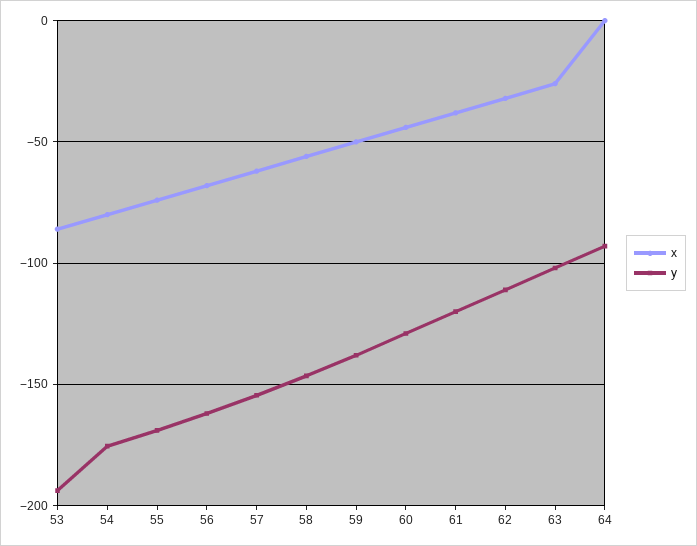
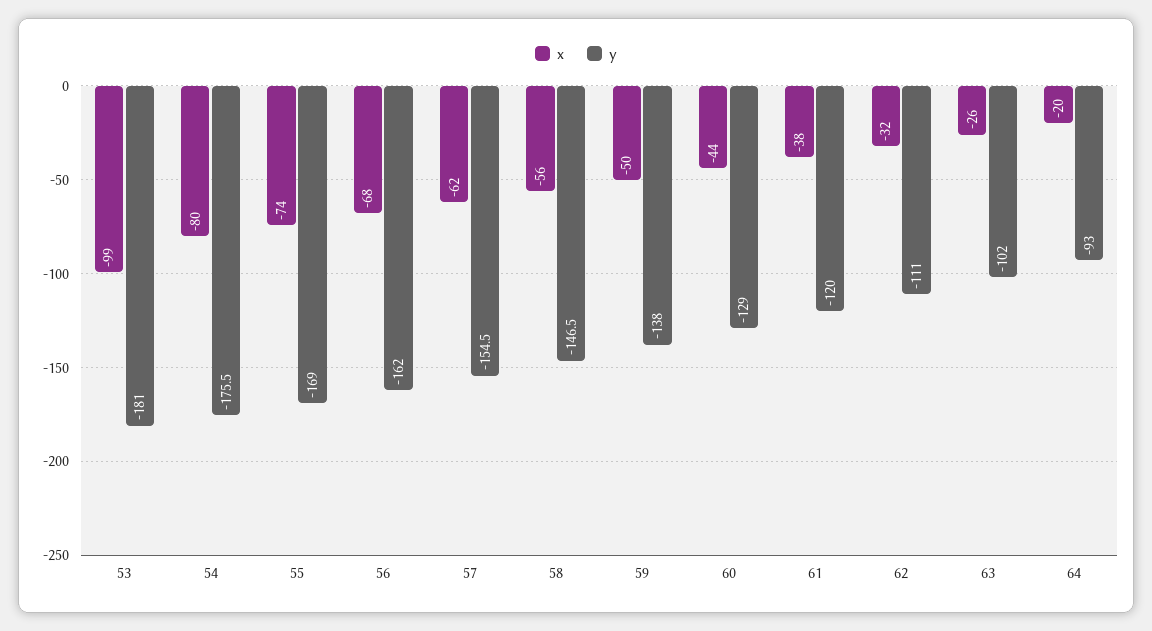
x, 53: -85 -> -99
y, 53: -195 -> -181
x, 64: 0 -> -20

